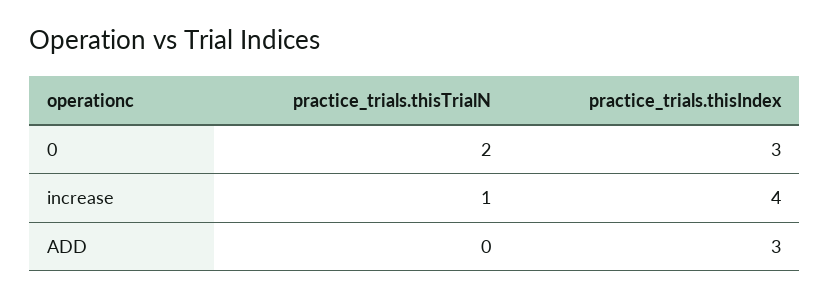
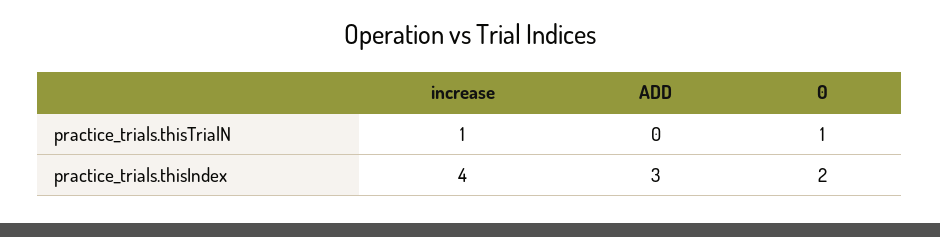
practice_trials.thisTrialN, 0: 2 -> 1
practice_trials.thisIndex, 0: 3 -> 2

